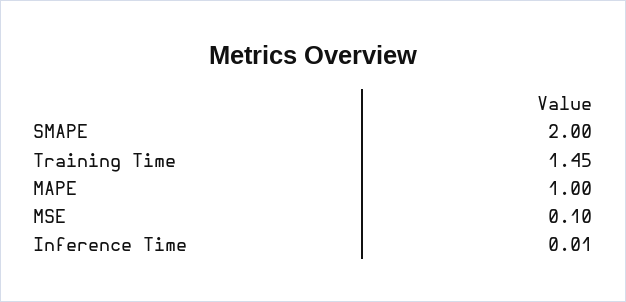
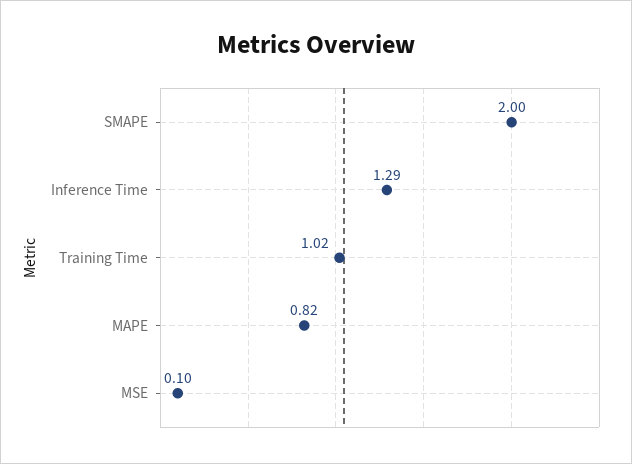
Training Time: 1.45 -> 1.02
MAPE: 1 -> 0.82
Inference Time: 0.01 -> 1.29

